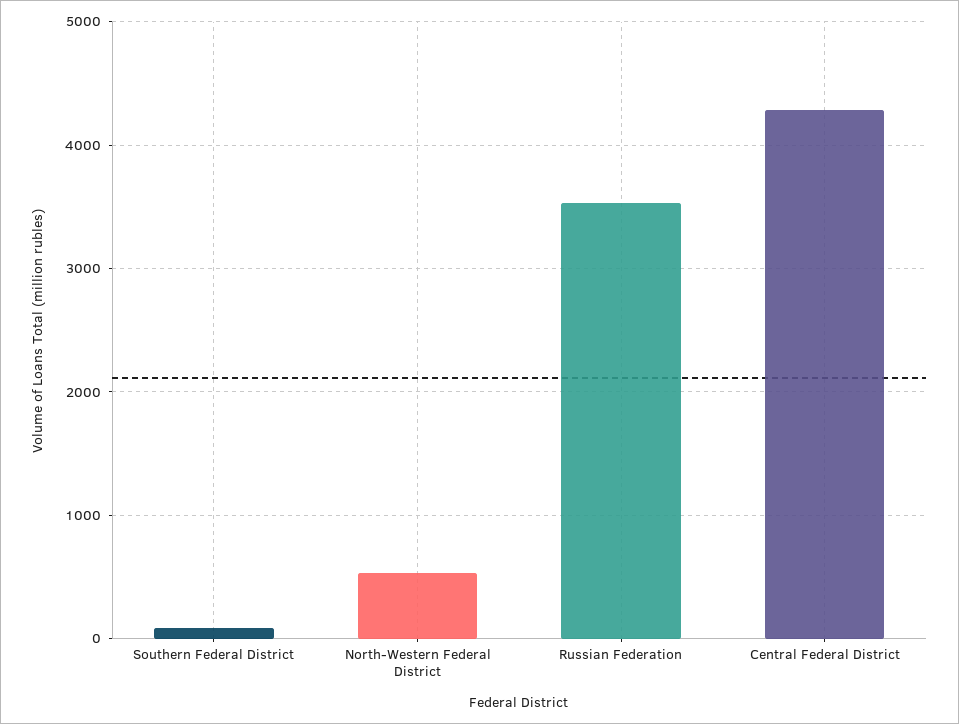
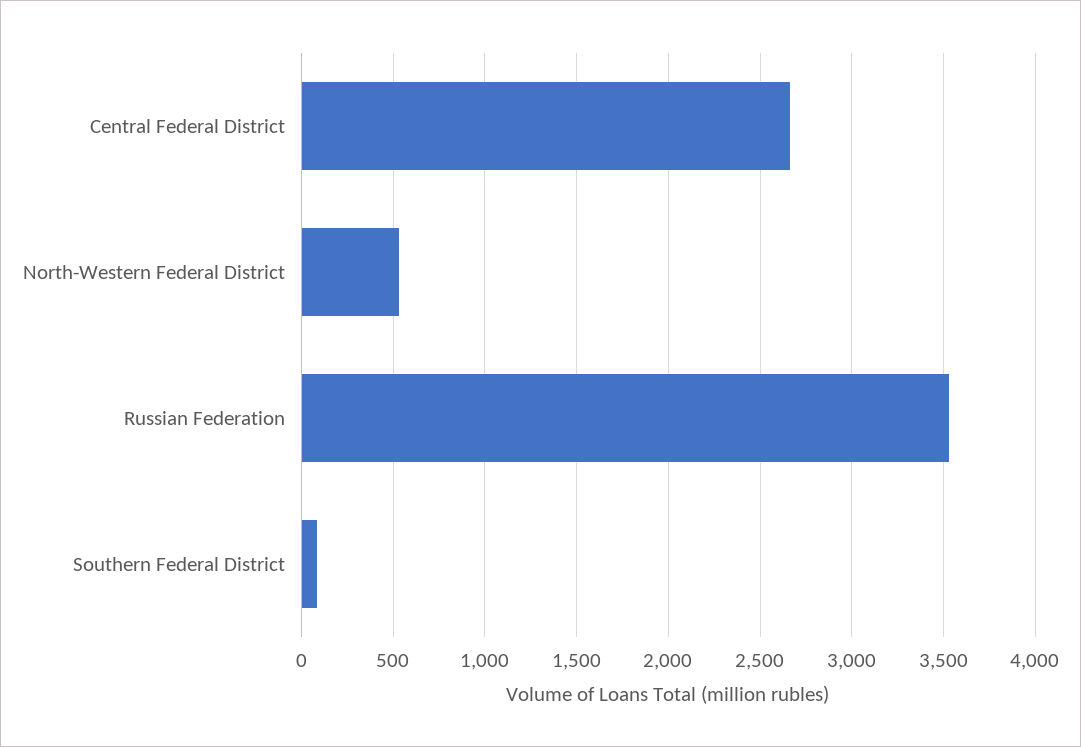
Central Federal District: 4300 -> 2650

